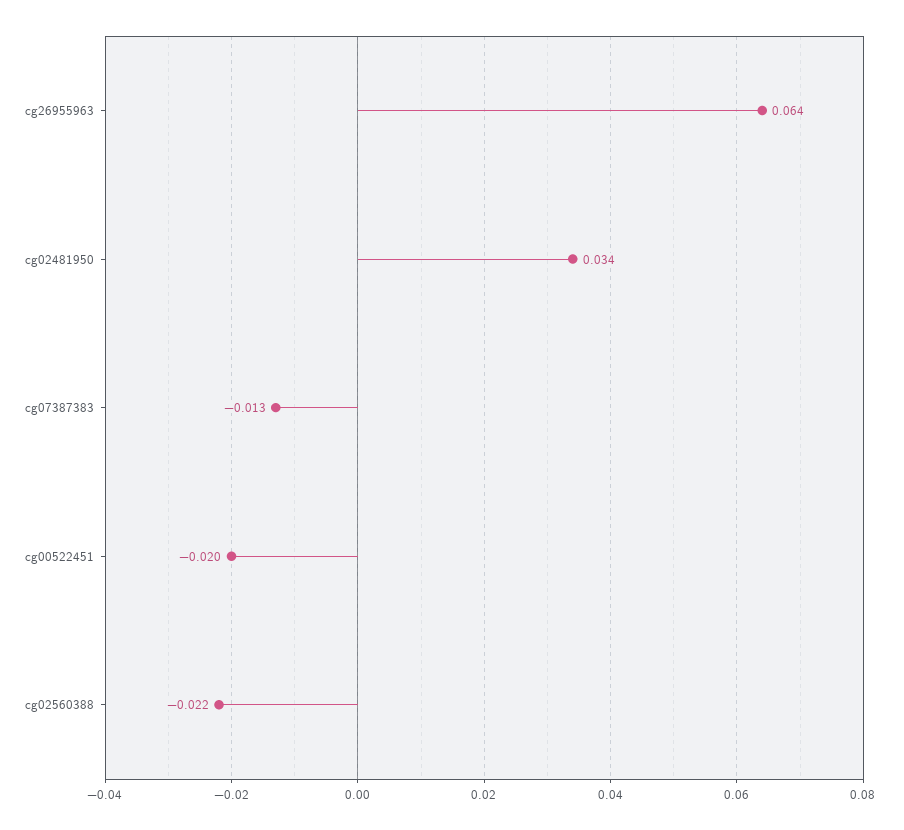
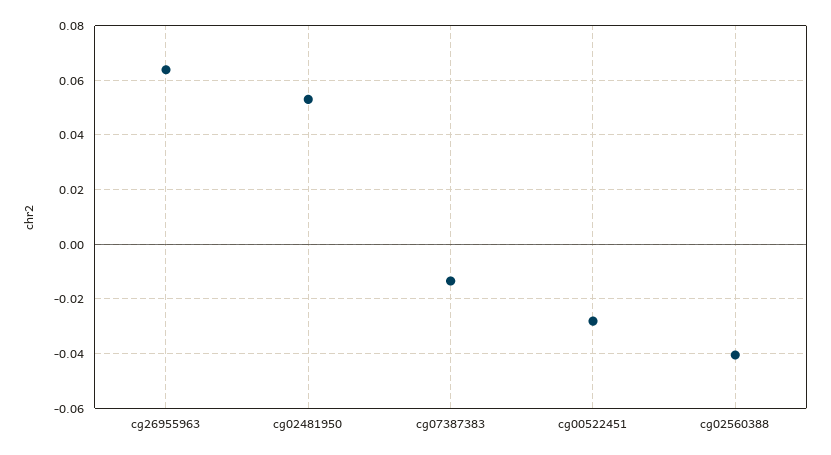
cg02481950: 0.034 -> 0.0525
cg00522451: -0.02 -> -0.0275
cg02560388: -0.022 -> -0.04

